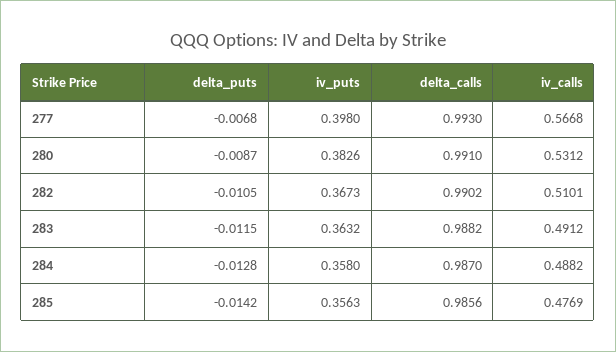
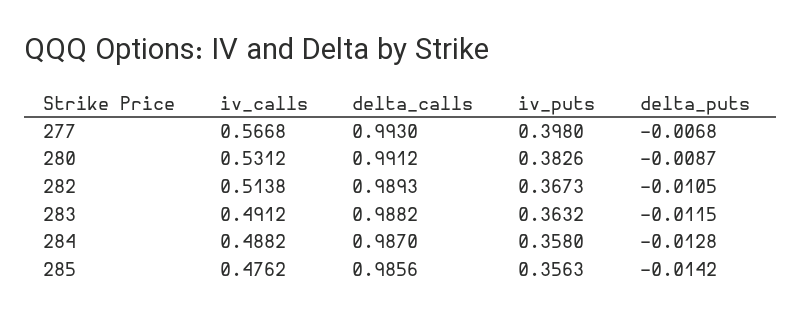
delta_calls, 280: 0.991 -> 0.9912
delta_calls, 282: 0.9902 -> 0.9893
iv_calls, 282: 0.5101 -> 0.5138
iv_calls, 285: 0.4769 -> 0.4762

